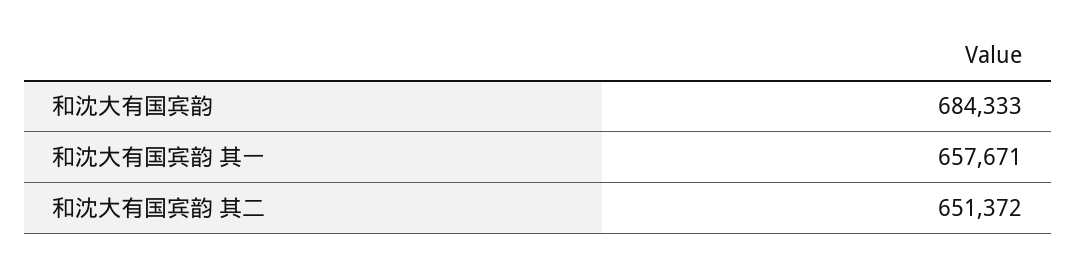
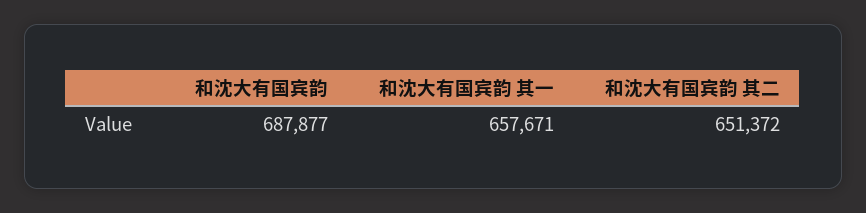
和沈大有国宾韵: 684333 -> 687877

